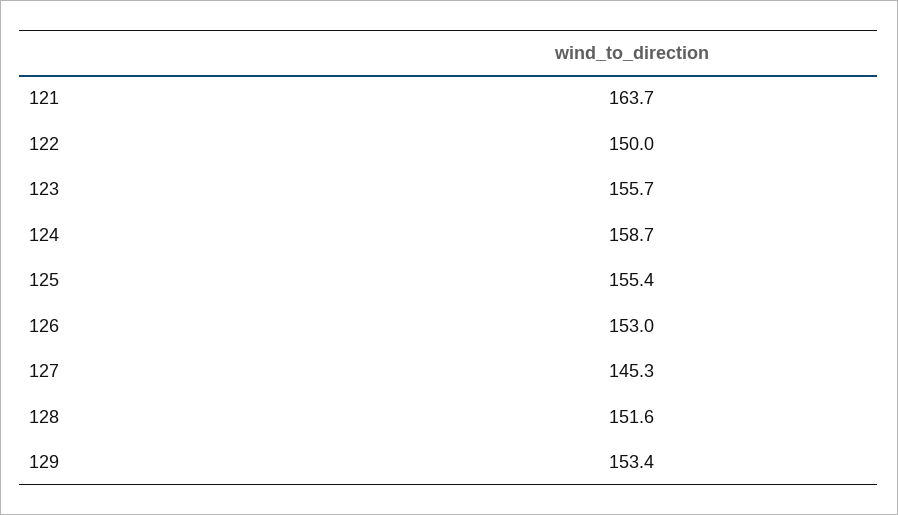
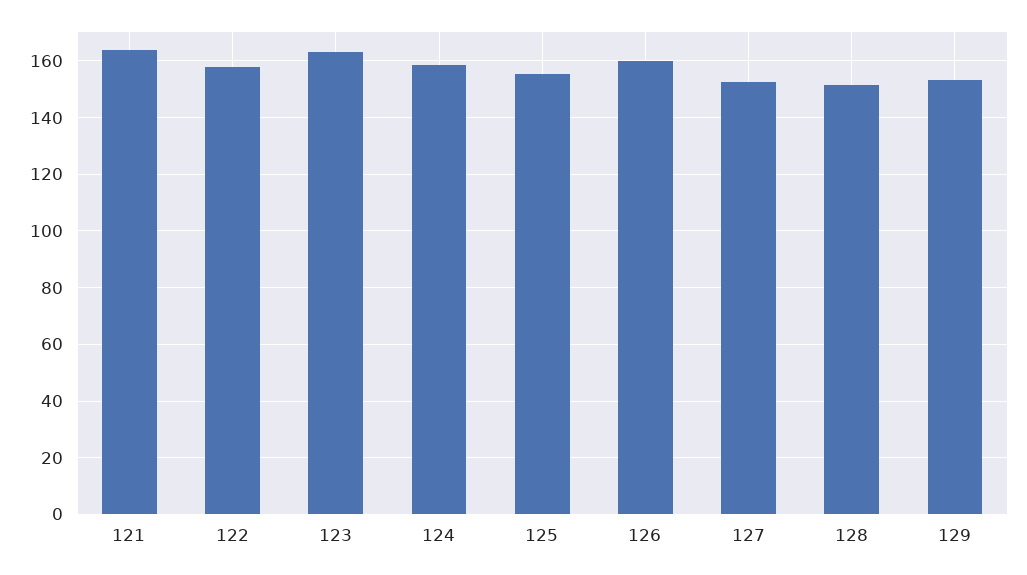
122: 150 -> 157.5
123: 155.7 -> 162.5
126: 153 -> 160
127: 145.3 -> 152.5

